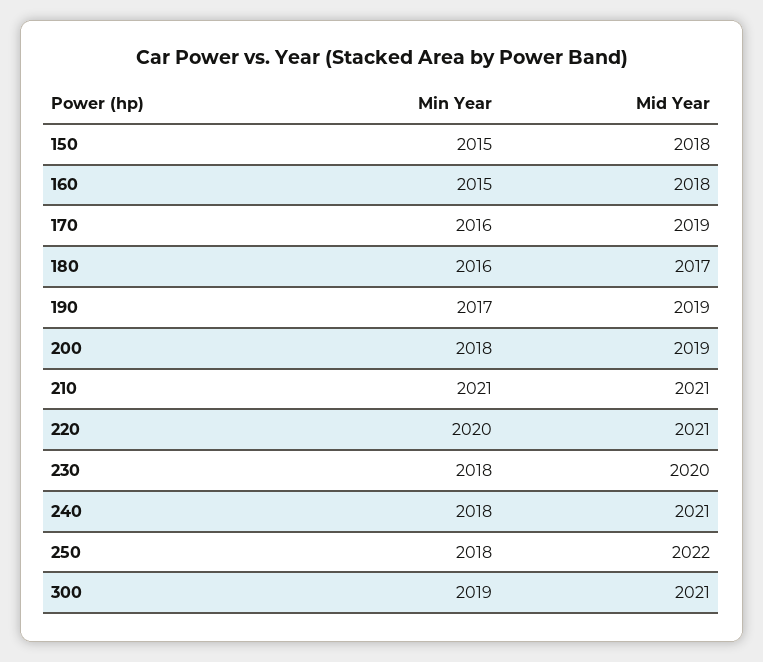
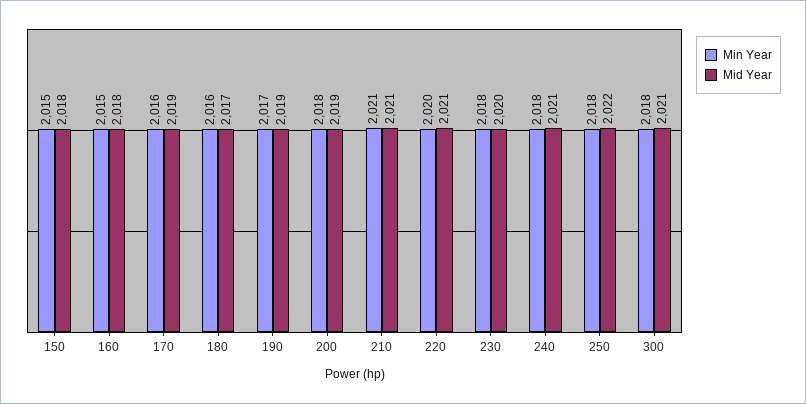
Min Year, 300: 2019 -> 2018

